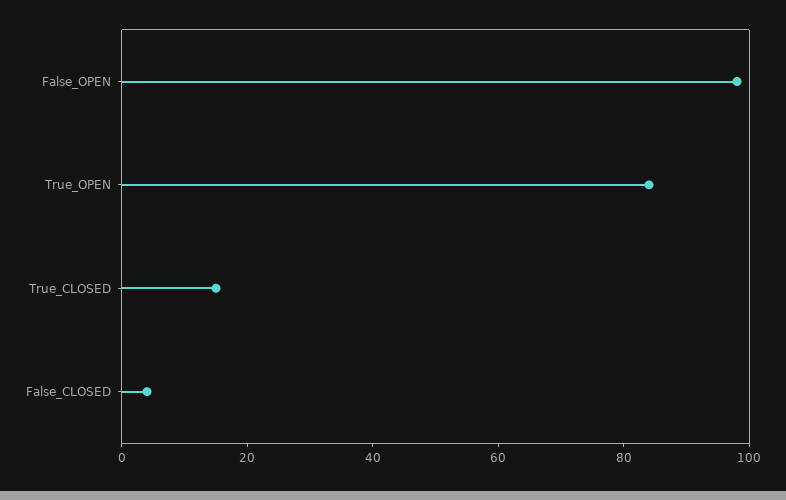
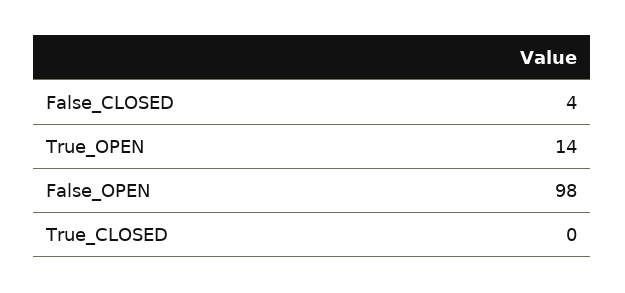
True_OPEN: 85 -> 14
True_CLOSED: 15 -> 0

